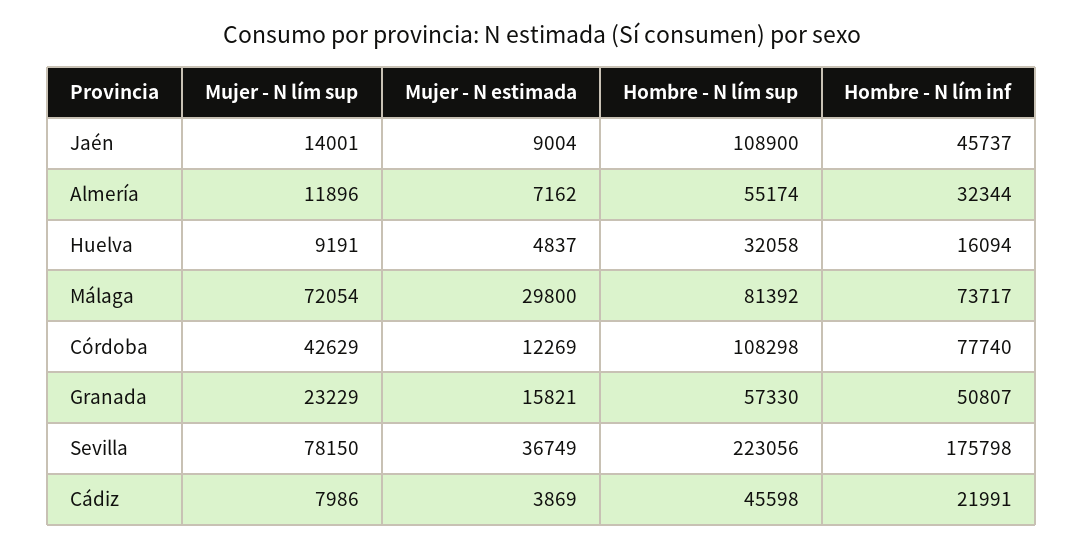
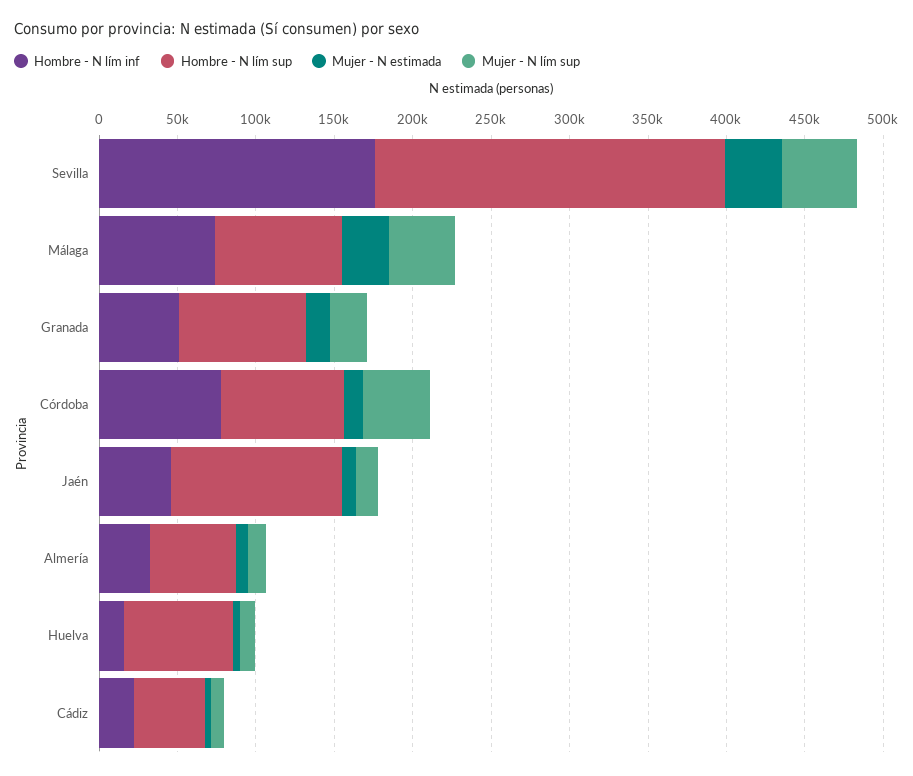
Hombre - N lím sup, Huelva: 32058 -> 70000
Mujer - N lím sup, Málaga: 72054 -> 40000
Hombre - N lím sup, Córdoba: 108298 -> 80000
Hombre - N lím sup, Granada: 57330 -> 80000
Mujer - N lím sup, Sevilla: 78150 -> 50000

